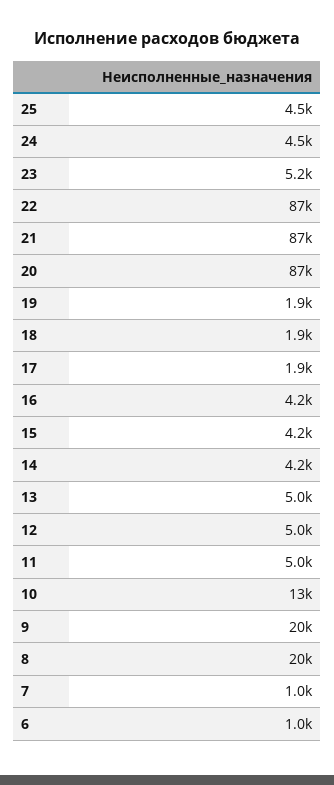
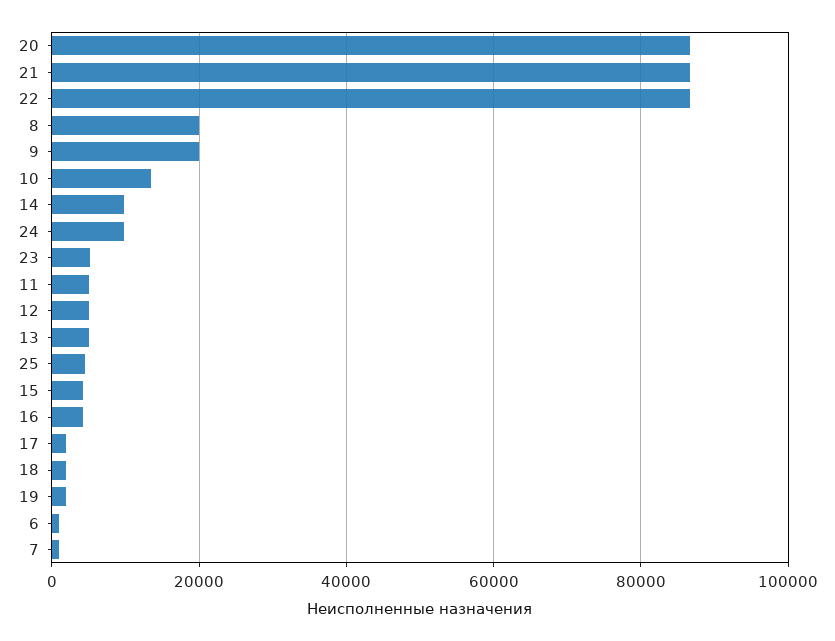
24: 4500 -> 10000
14: 4200 -> 10000

